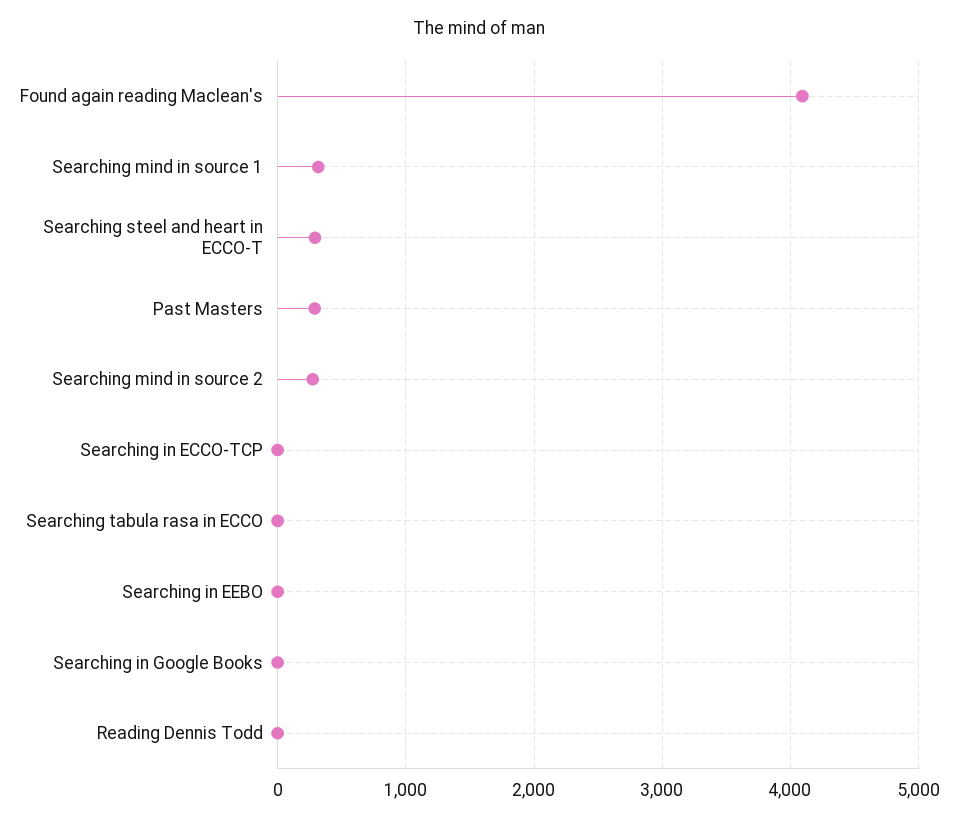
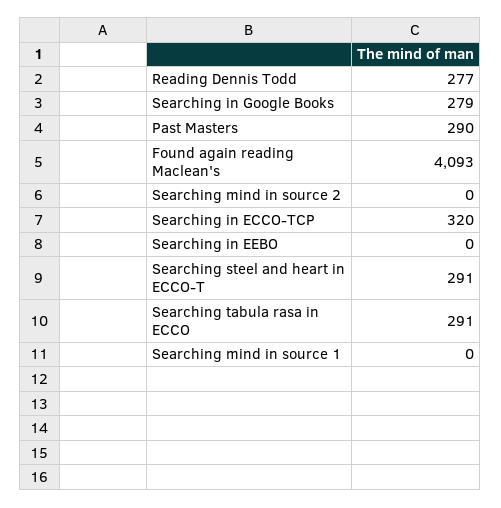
Searching mind in source 1: 300 -> 0
Searching mind in source 2: 300 -> 0
Searching in ECCO-TCP: 0 -> 320
Searching tabula rasa in ECCO: 0 -> 291
Searching in Google Books: 0 -> 279
Reading Dennis Todd: 0 -> 277

